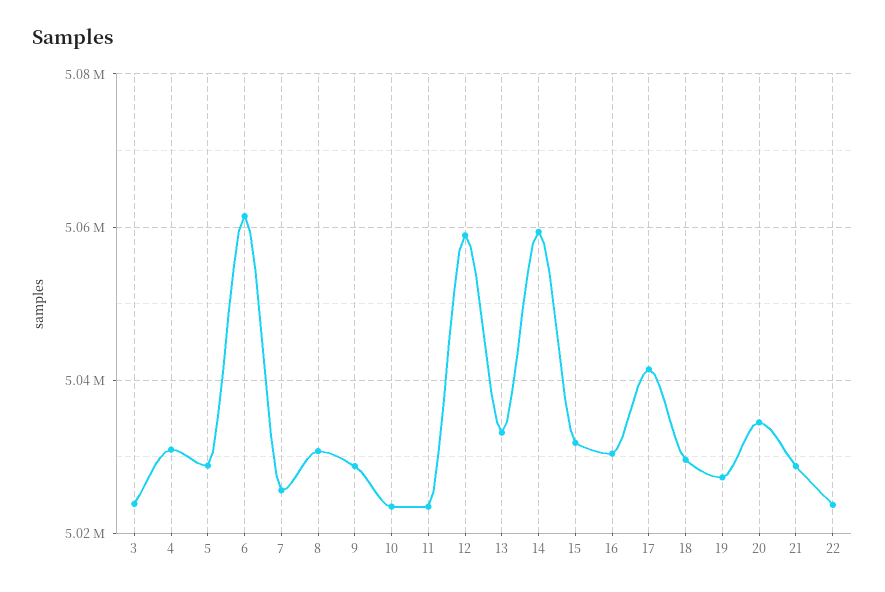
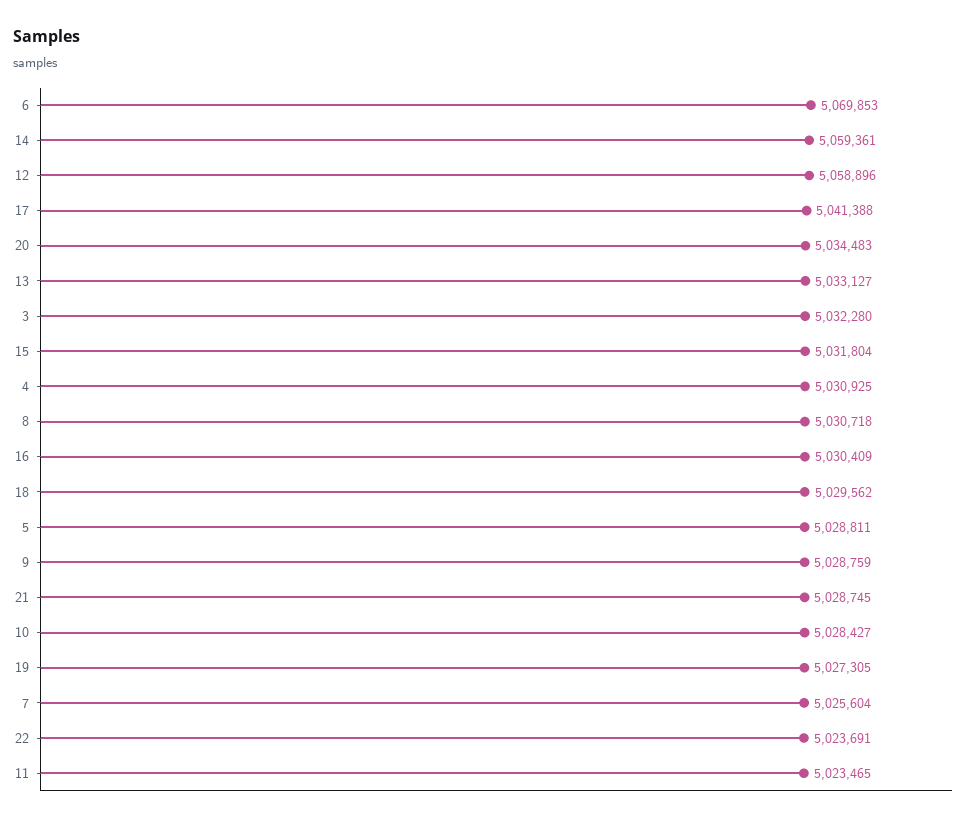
3: 5024000 -> 5032280
6: 5062000 -> 5069853
10: 5024000 -> 5028427

